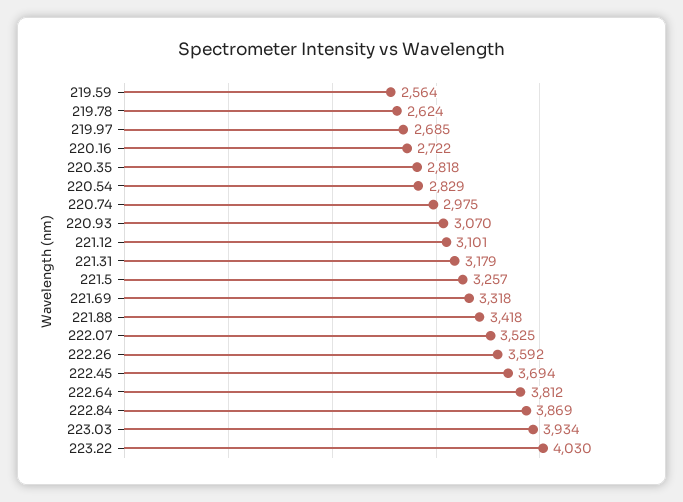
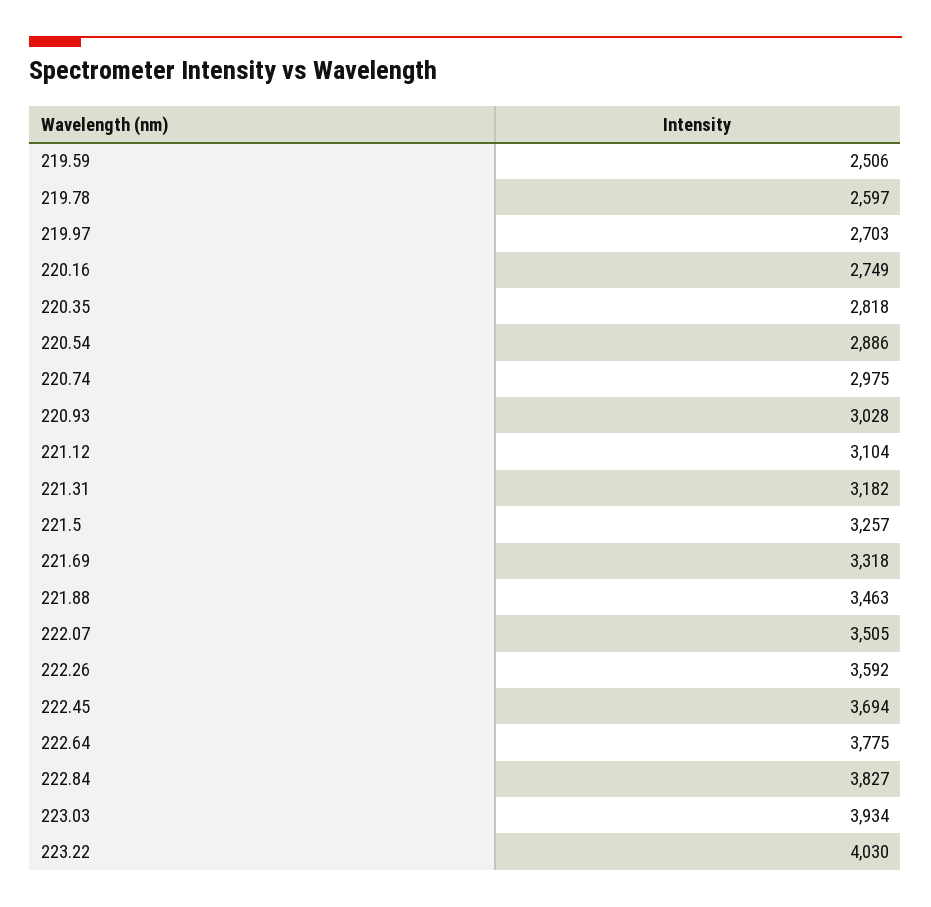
219.59: 2564 -> 2506
219.78: 2624 -> 2597
219.97: 2685 -> 2703
220.16: 2722 -> 2749
220.54: 2829 -> 2886
220.93: 3070 -> 3028
221.12: 3101 -> 3104
221.31: 3179 -> 3182
221.88: 3418 -> 3463
222.07: 3525 -> 3505
222.64: 3812 -> 3775
222.84: 3869 -> 3827

